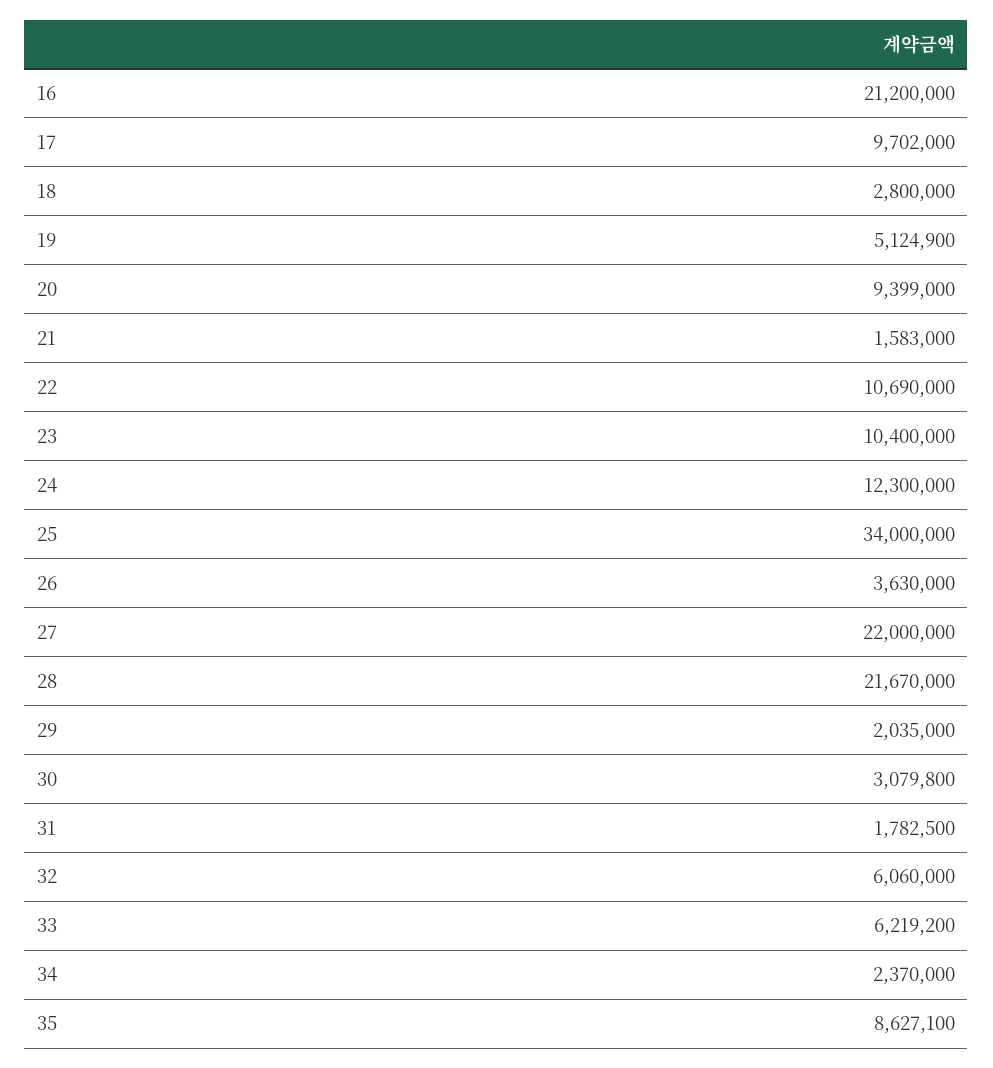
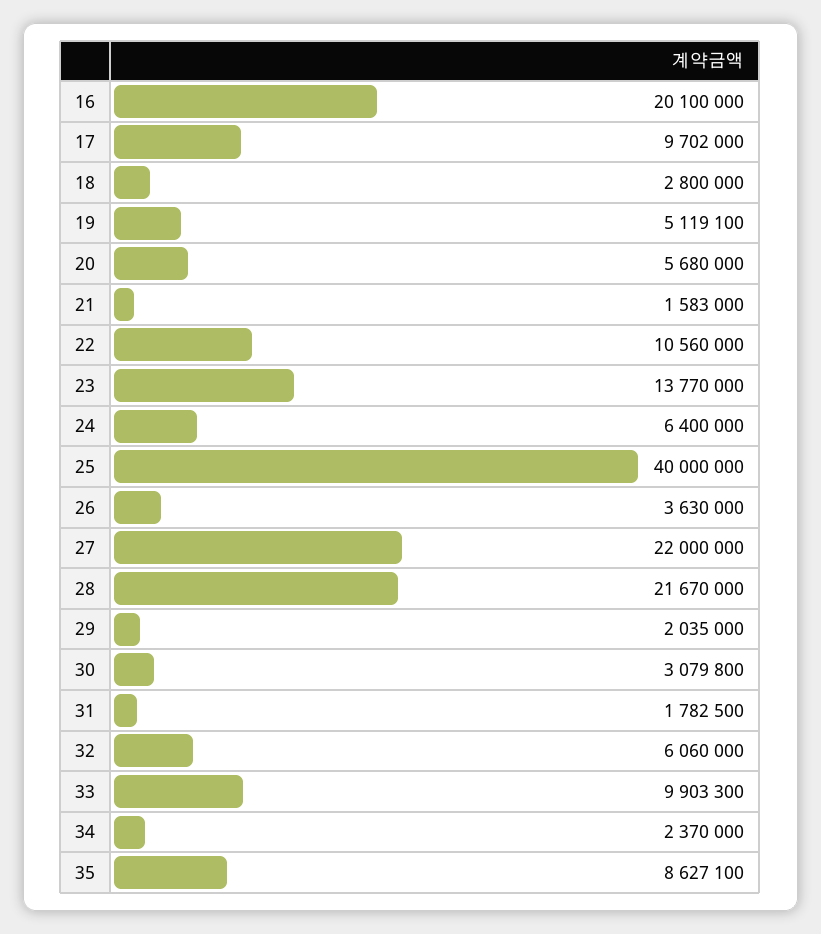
16: 21200000 -> 20100000
19: 5124900 -> 5119100
20: 9399000 -> 5680000
22: 10690000 -> 10560000
23: 10400000 -> 13770000
24: 12300000 -> 6400000
25: 34000000 -> 40000000
33: 6219200 -> 9903300

